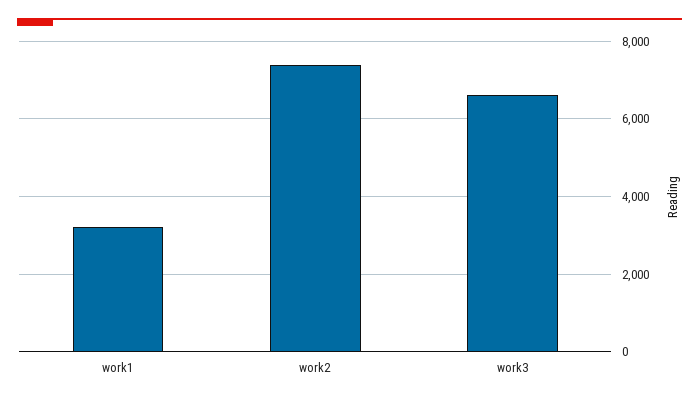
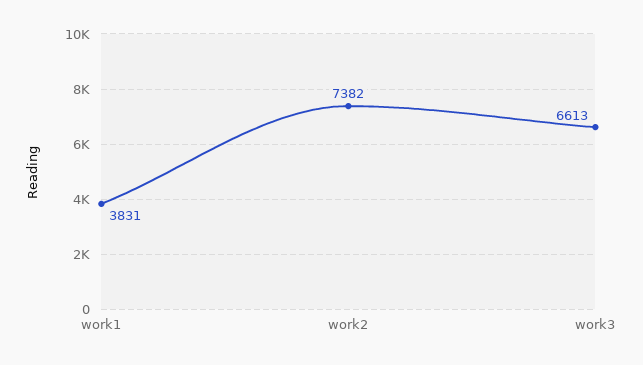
work1: 3200 -> 3831

